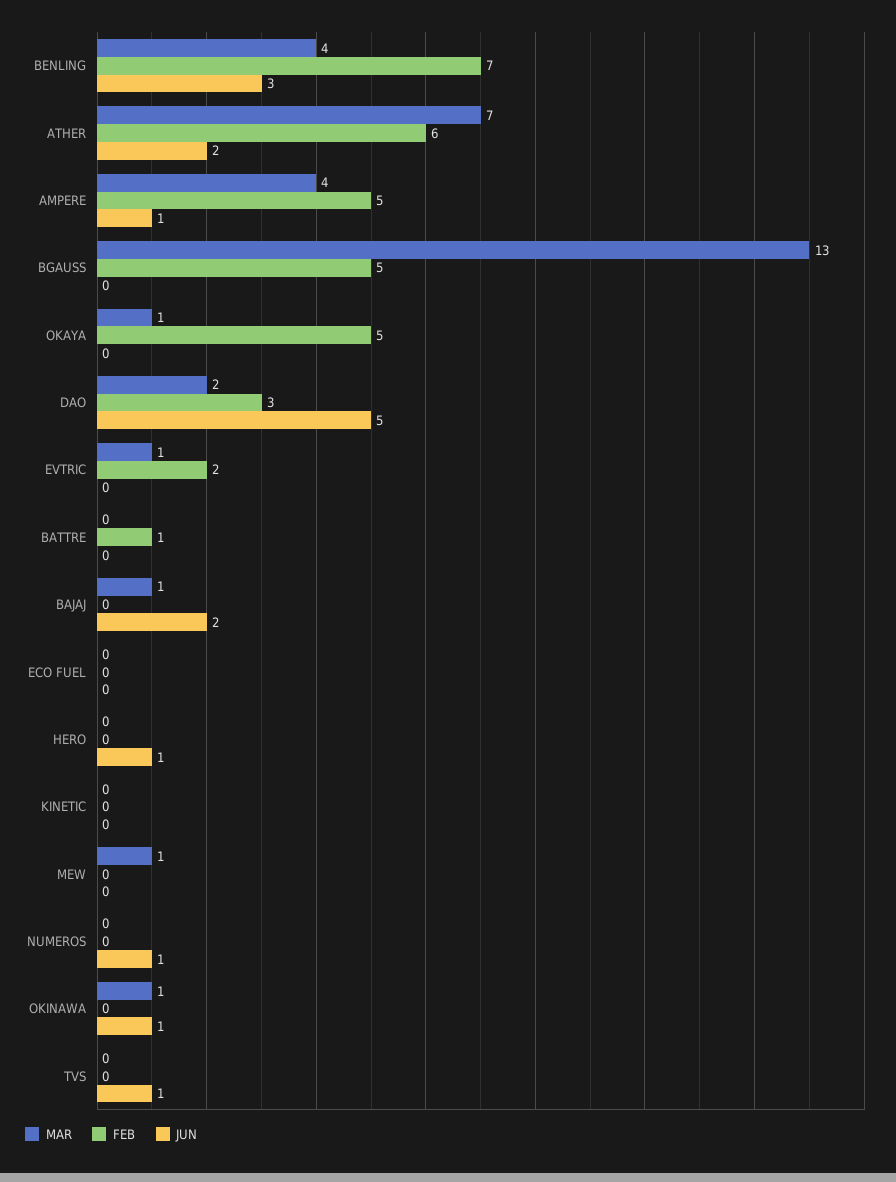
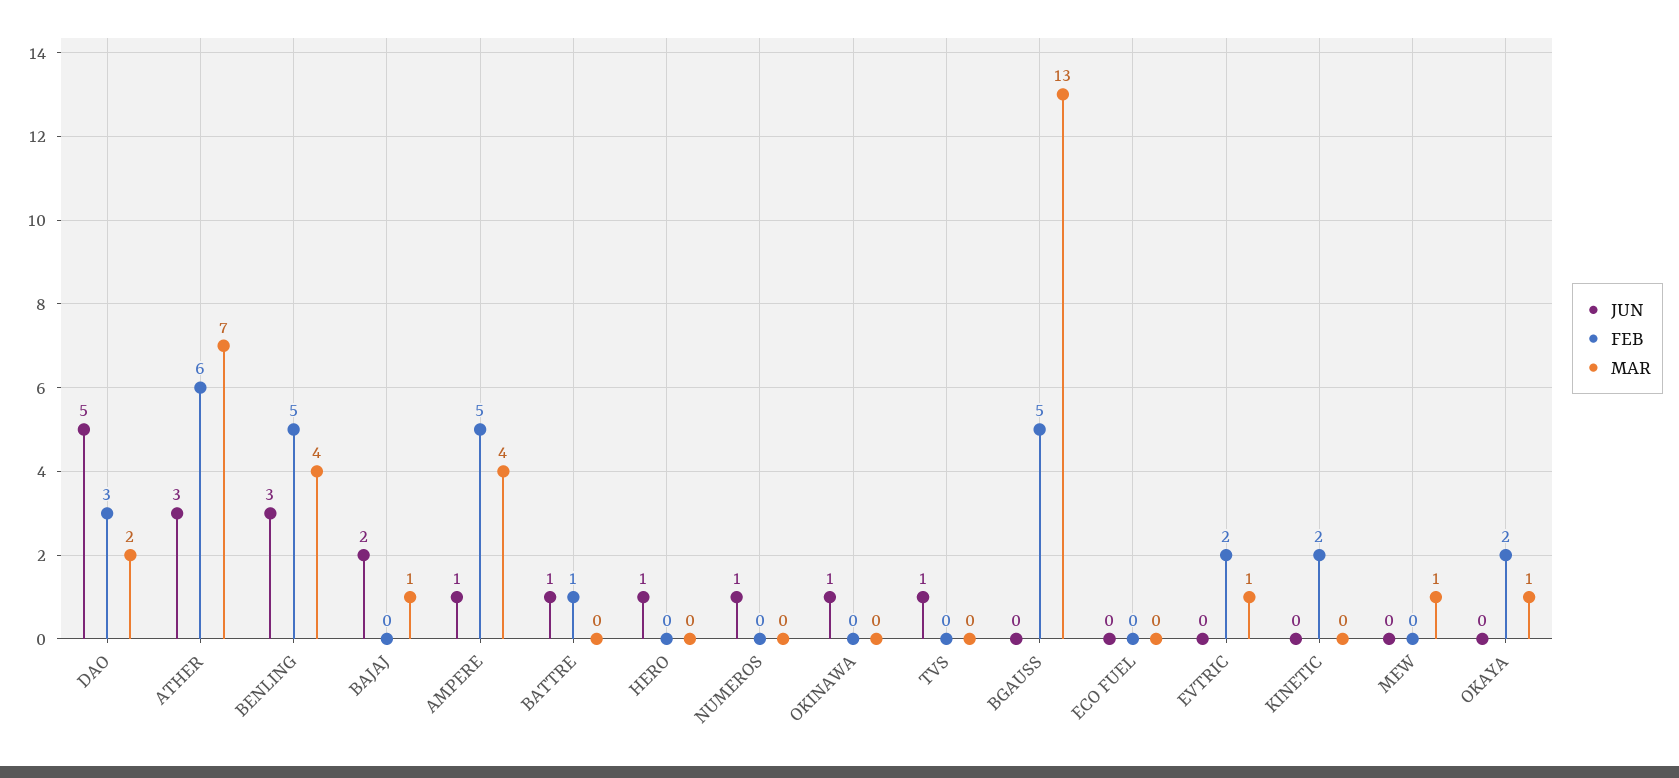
FEB, BENLING: 7 -> 5
JUN, ATHER: 2 -> 3
FEB, OKAYA: 5 -> 2
JUN, BATTRE: 0 -> 1
FEB, KINETIC: 0 -> 2
MAR, OKINAWA: 1 -> 0

